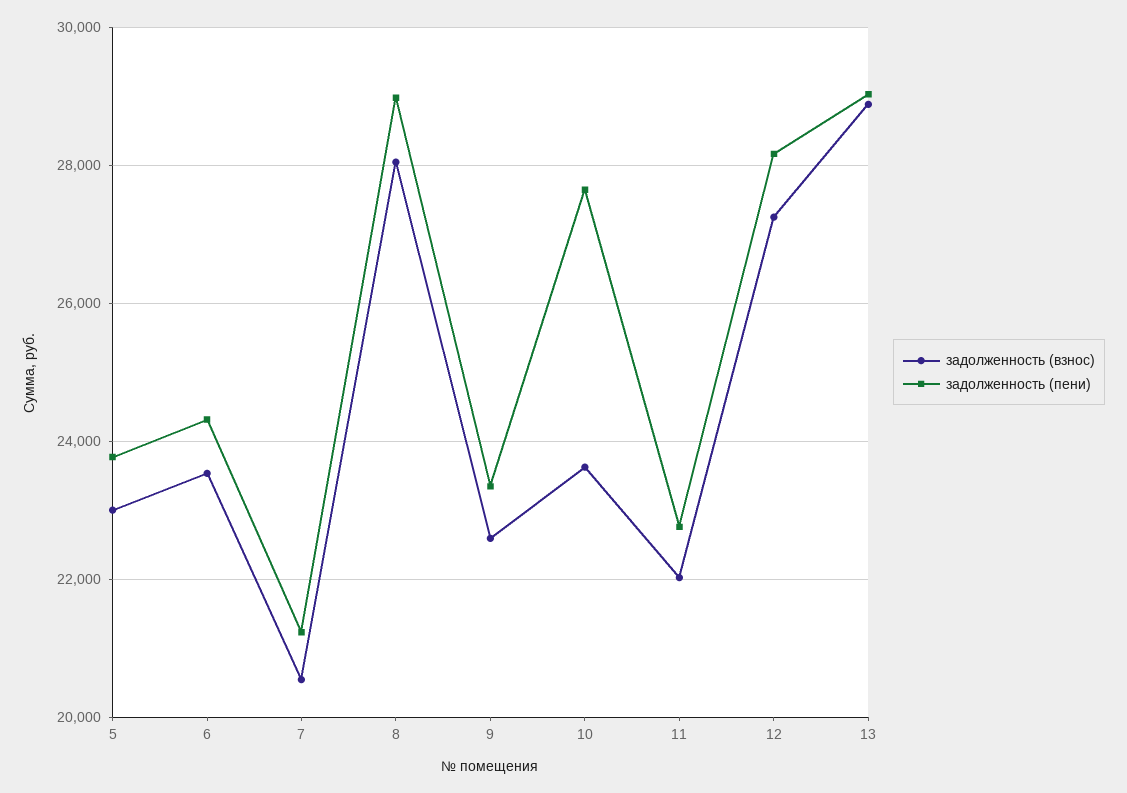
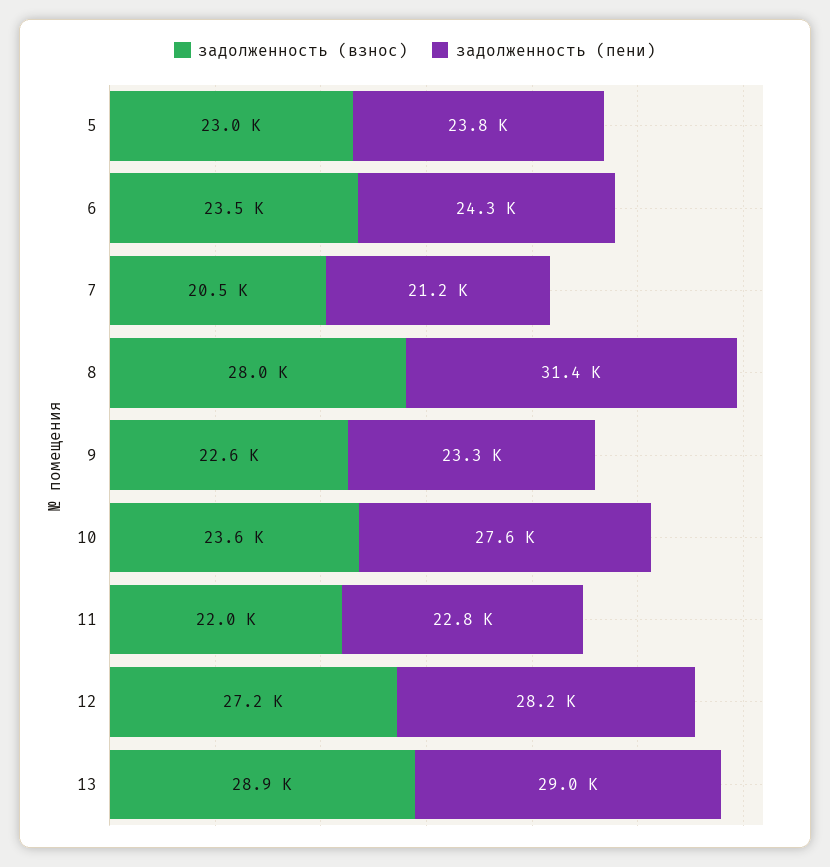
задолженность (пени), 8: 29000 -> 31400

